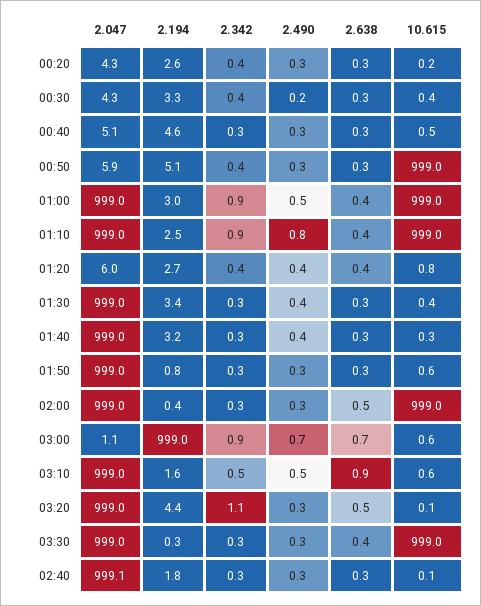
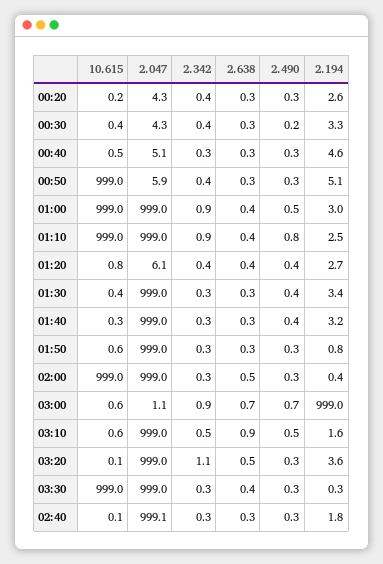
2.047, 01:20: 6 -> 6.1
2.194, 03:20: 4.4 -> 3.6

